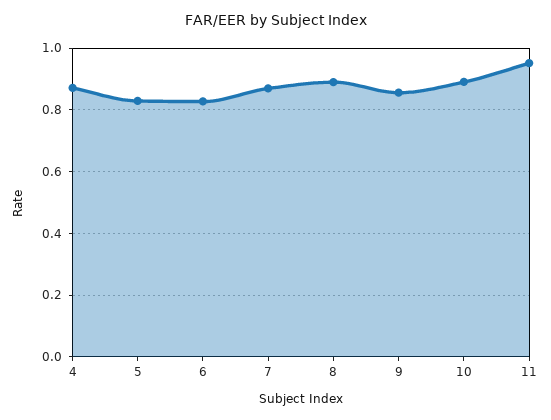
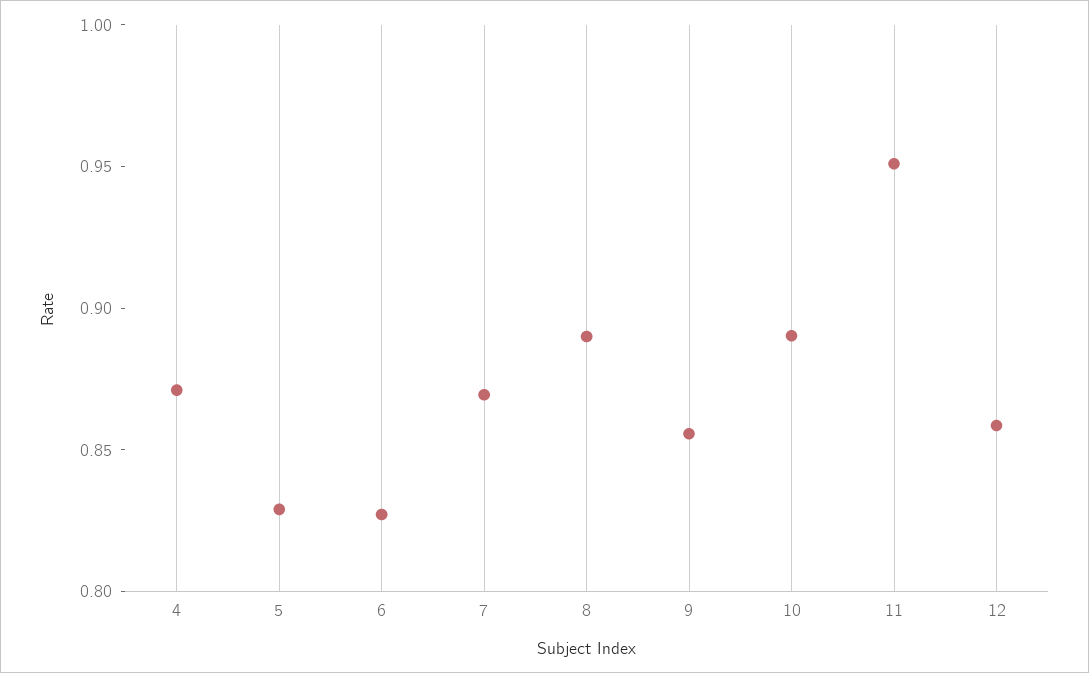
12: none -> 0.86

